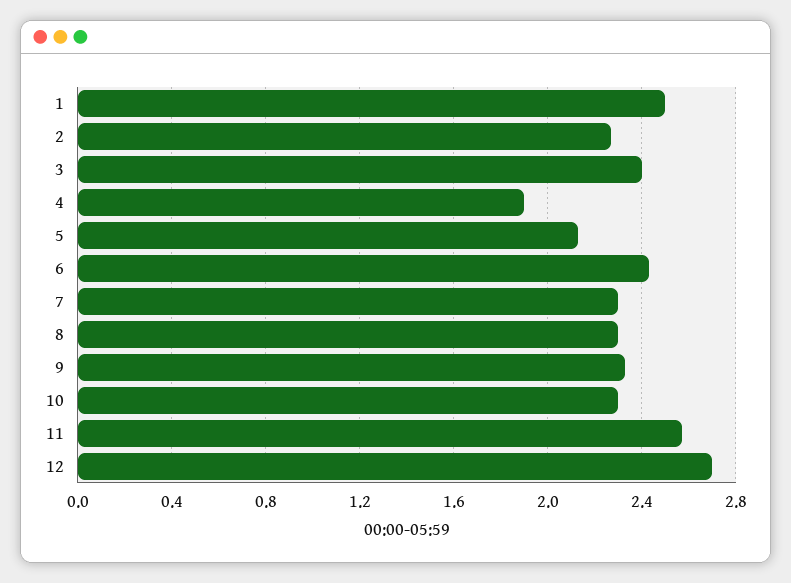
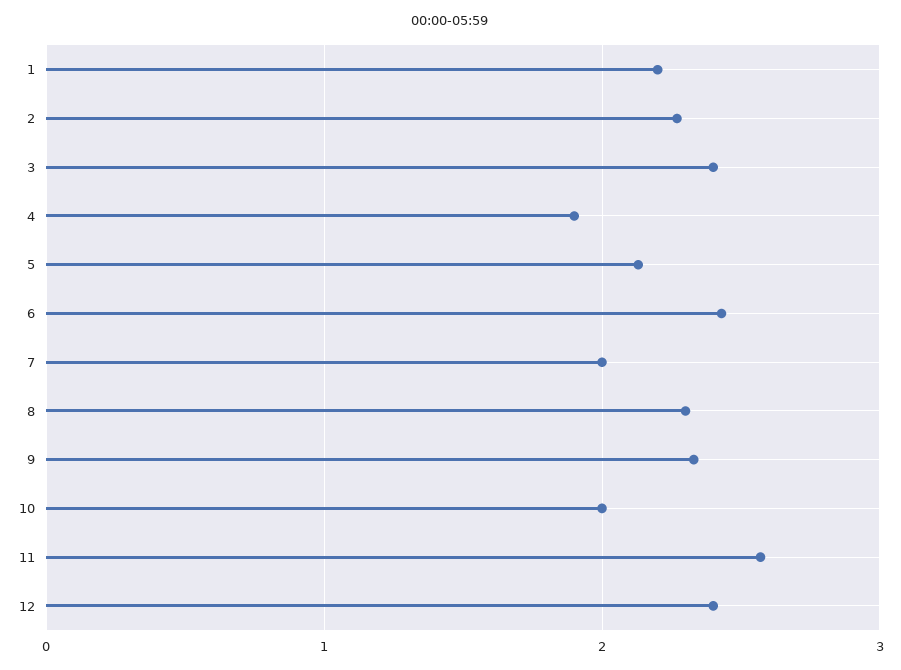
1: 2.5 -> 2.2
7: 2.3 -> 2
10: 2.3 -> 2
12: 2.7 -> 2.4

